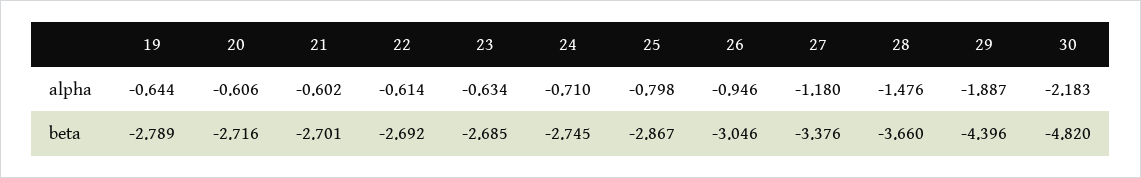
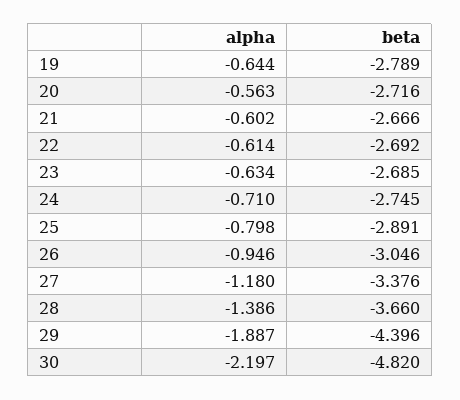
20, alpha: -0.606 -> -0.563
28, alpha: -1.476 -> -1.386
30, alpha: -2.183 -> -2.197
21, beta: -2.701 -> -2.666
25, beta: -2.867 -> -2.891

